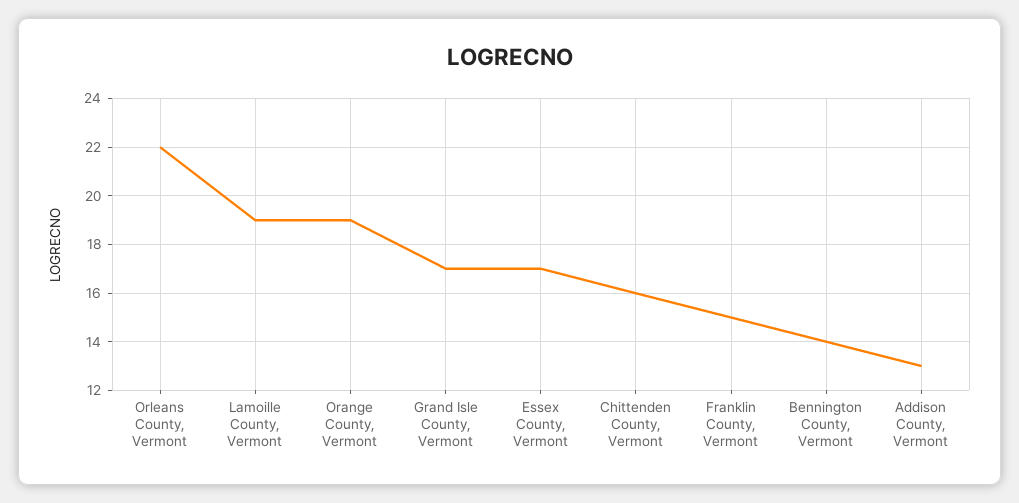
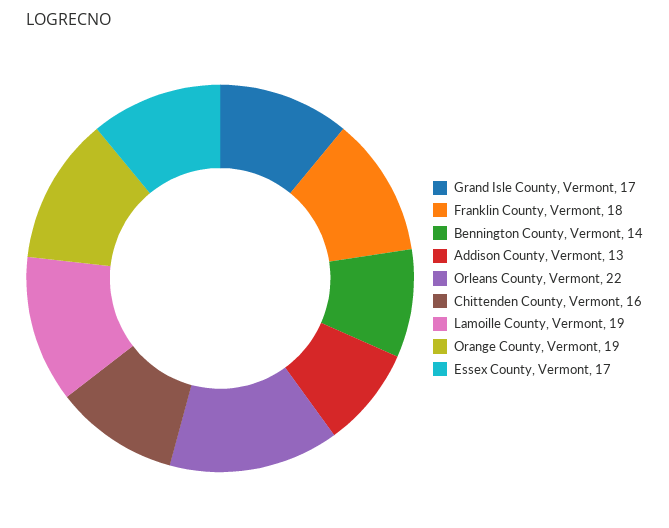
Franklin County, Vermont: 15 -> 18

